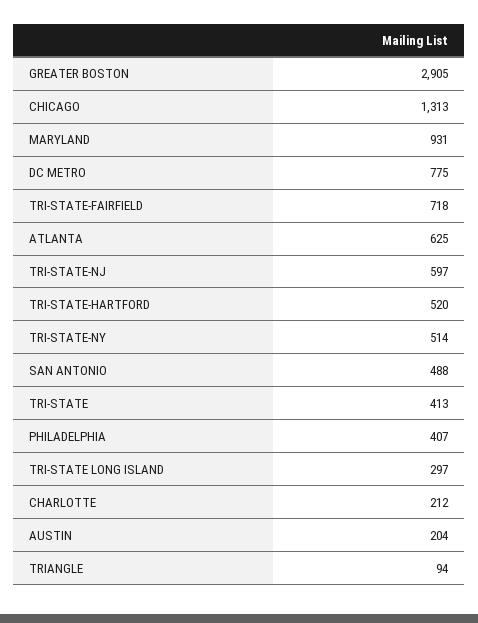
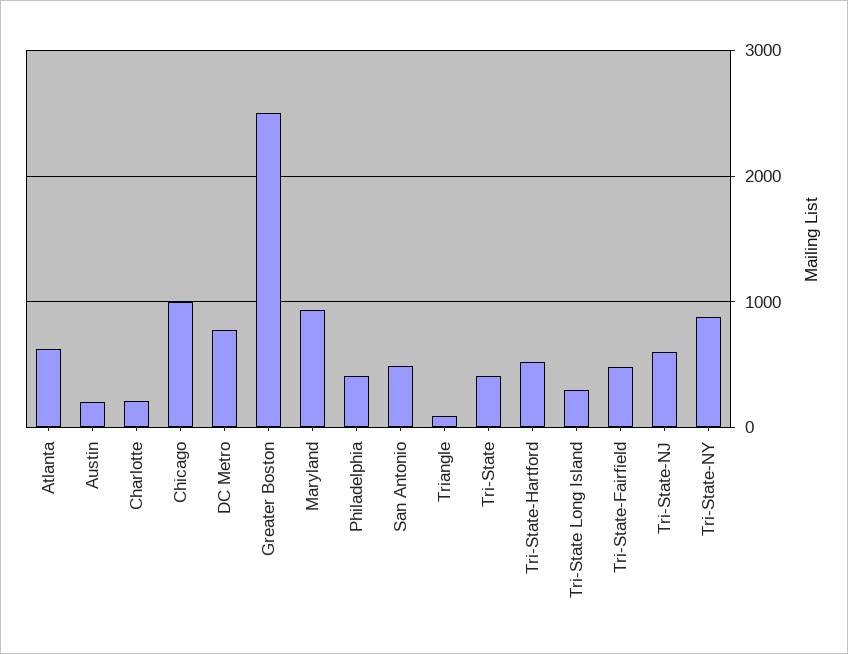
GREATER BOSTON: 2905 -> 2500
CHICAGO: 1313 -> 1000
TRI-STATE-FAIRFIELD: 718 -> 500
TRI-STATE-NY: 514 -> 900

